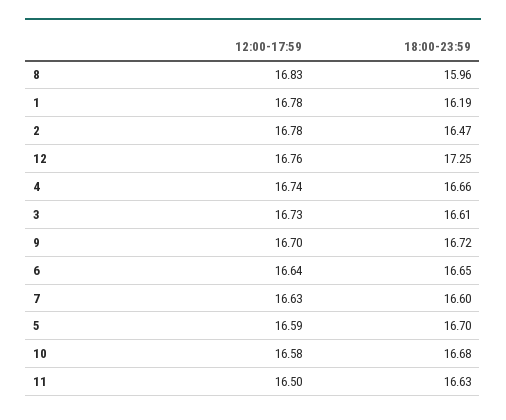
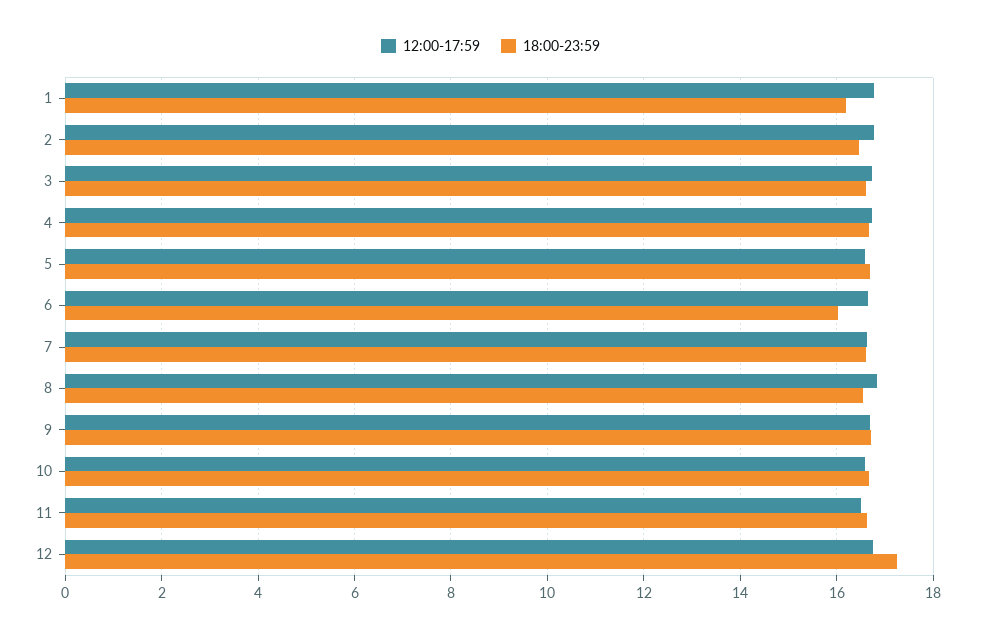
18:00-23:59, 8: 15.96 -> 16.6
18:00-23:59, 6: 16.65 -> 16

